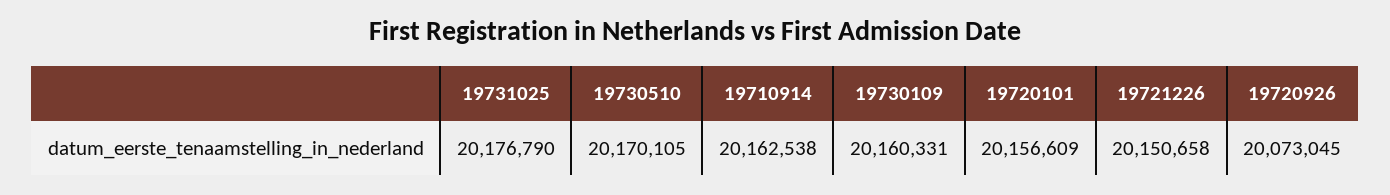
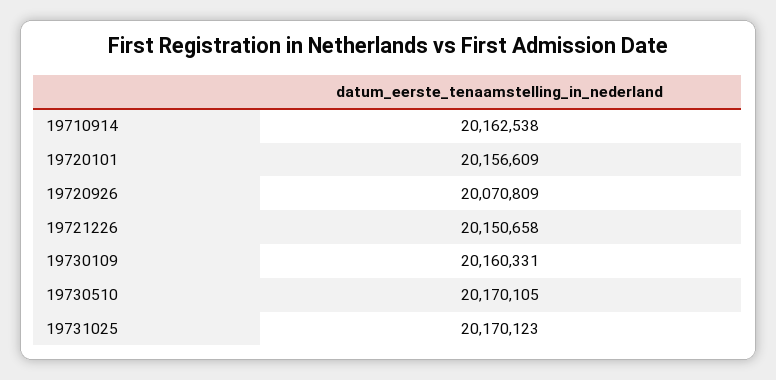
19731025: 20176790 -> 20170123
19720926: 20073045 -> 20070809

